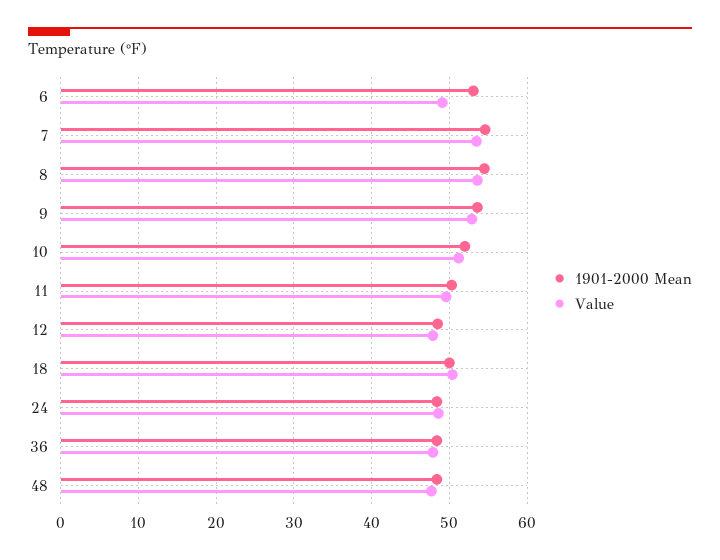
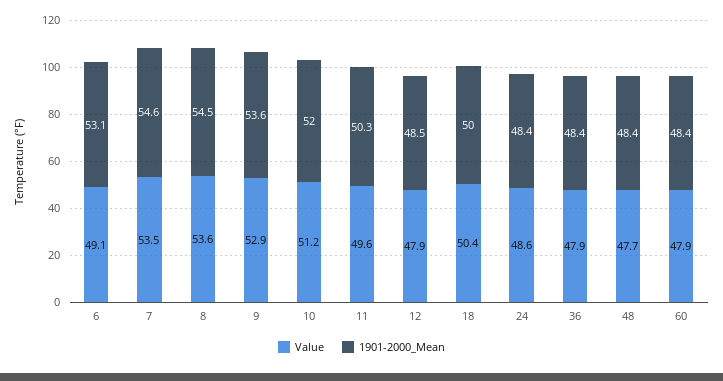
Value, 60: none -> 47.9
1901-2000 Mean, 60: none -> 48.4

